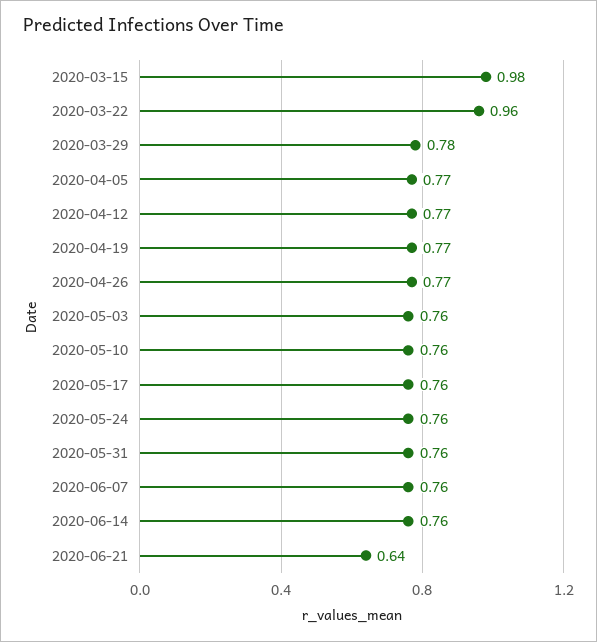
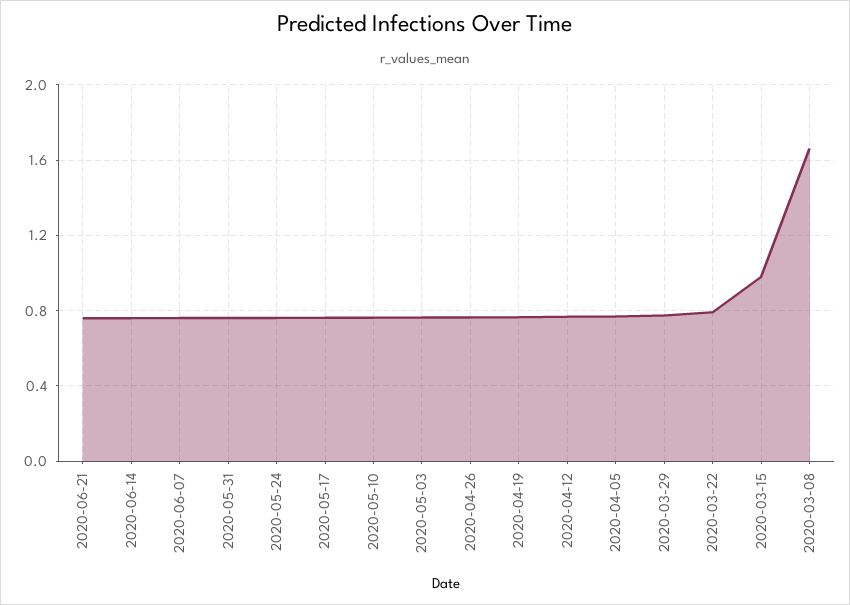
2020-03-22: 0.96 -> 0.8
2020-06-21: 0.64 -> 0.75
2020-03-08: none -> 1.65

